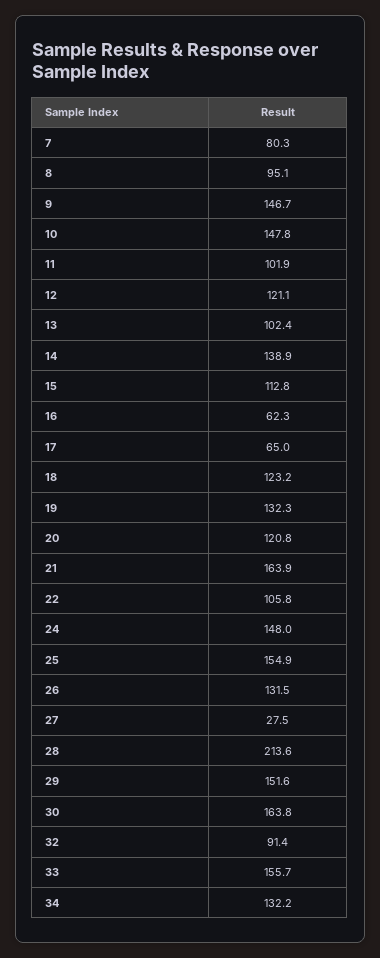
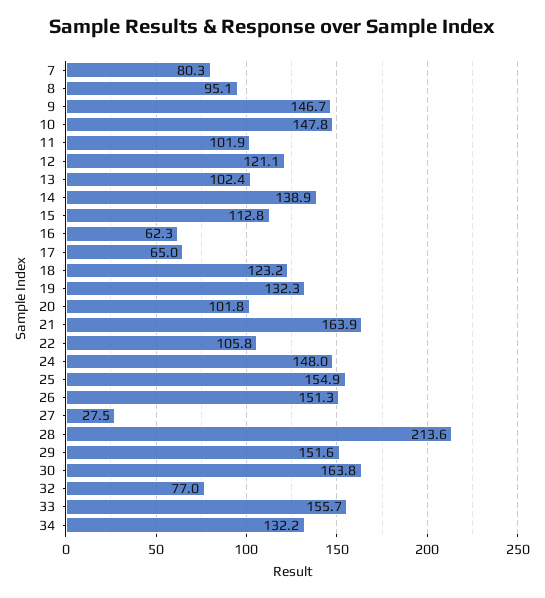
20: 120.8 -> 101.8
26: 131.5 -> 151.3
32: 91.4 -> 77

